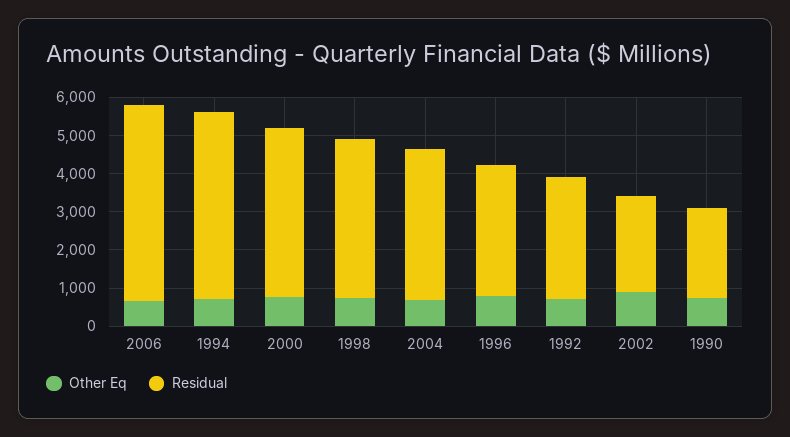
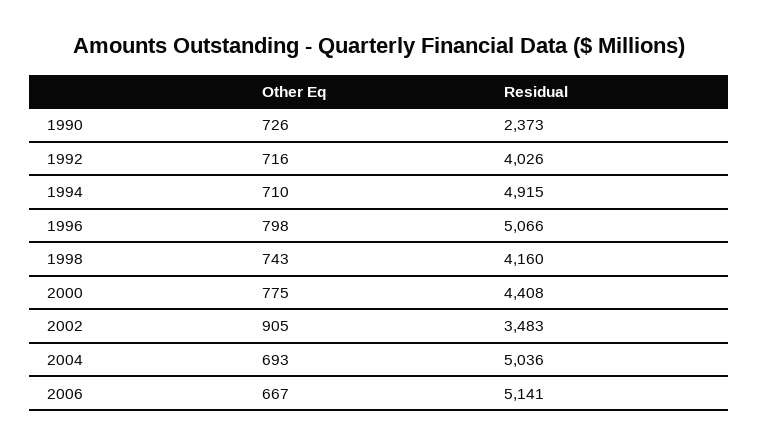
Residual, 2004: 4000 -> 5036
Residual, 1996: 3500 -> 5066
Residual, 1992: 3250 -> 4026
Residual, 2002: 2500 -> 3483

